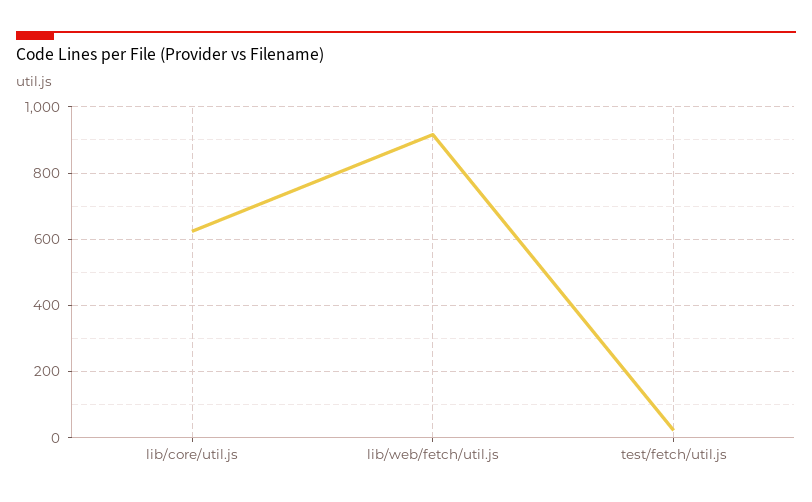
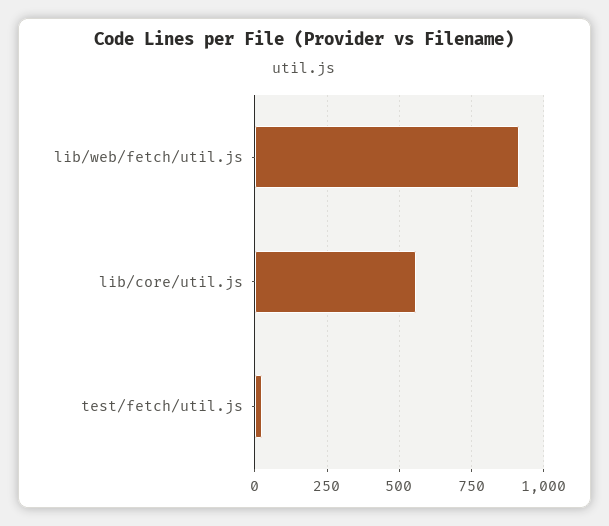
lib/core/util.js: 620 -> 550

